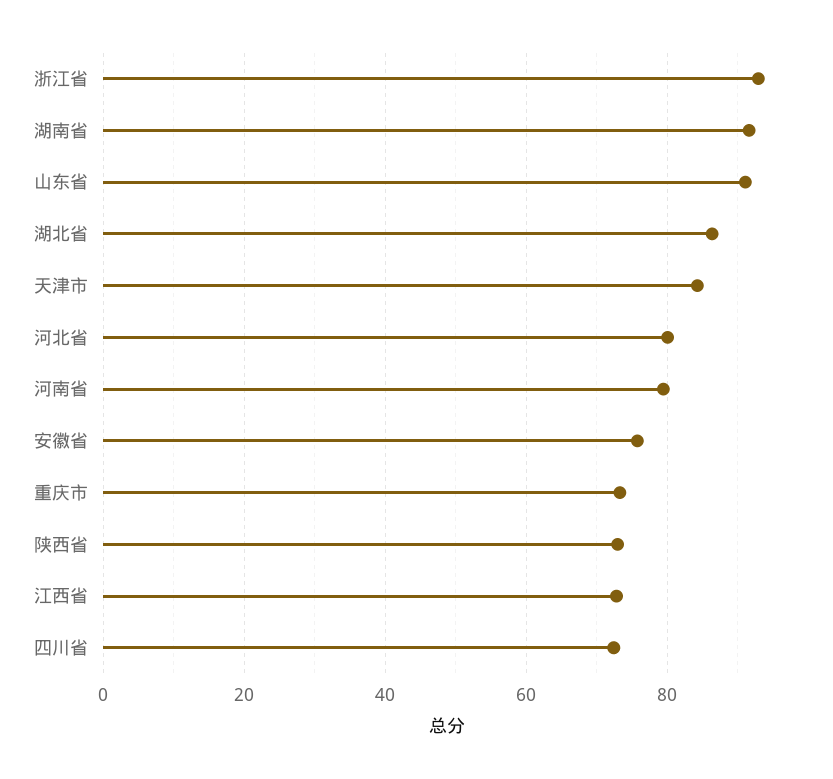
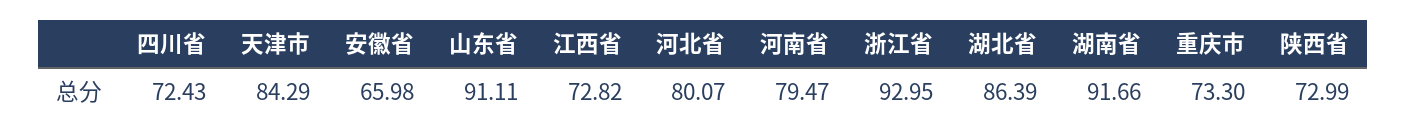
安徽省: 76 -> 65.98

